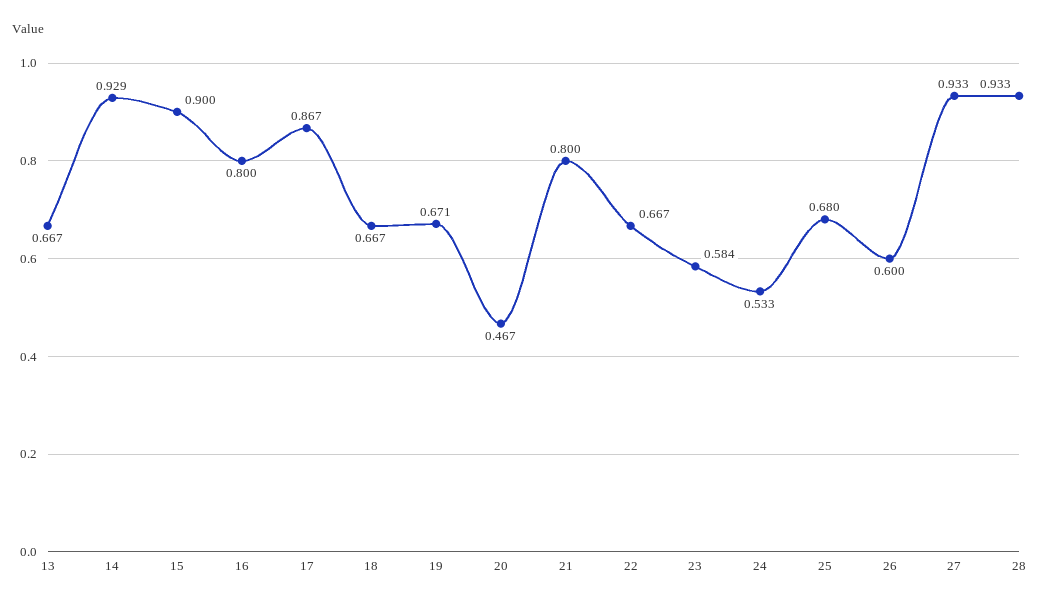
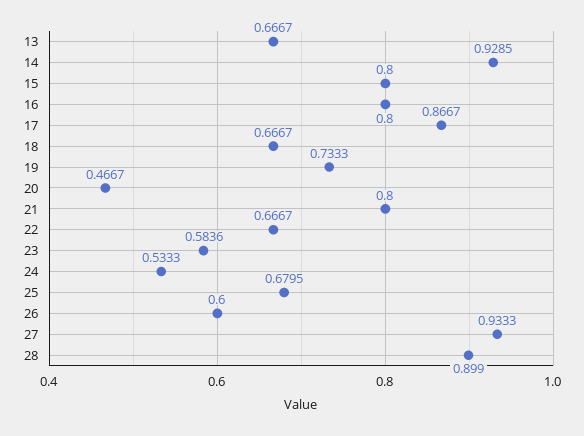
15: 0.9 -> 0.8
19: 0.671 -> 0.7333
28: 0.933 -> 0.899

